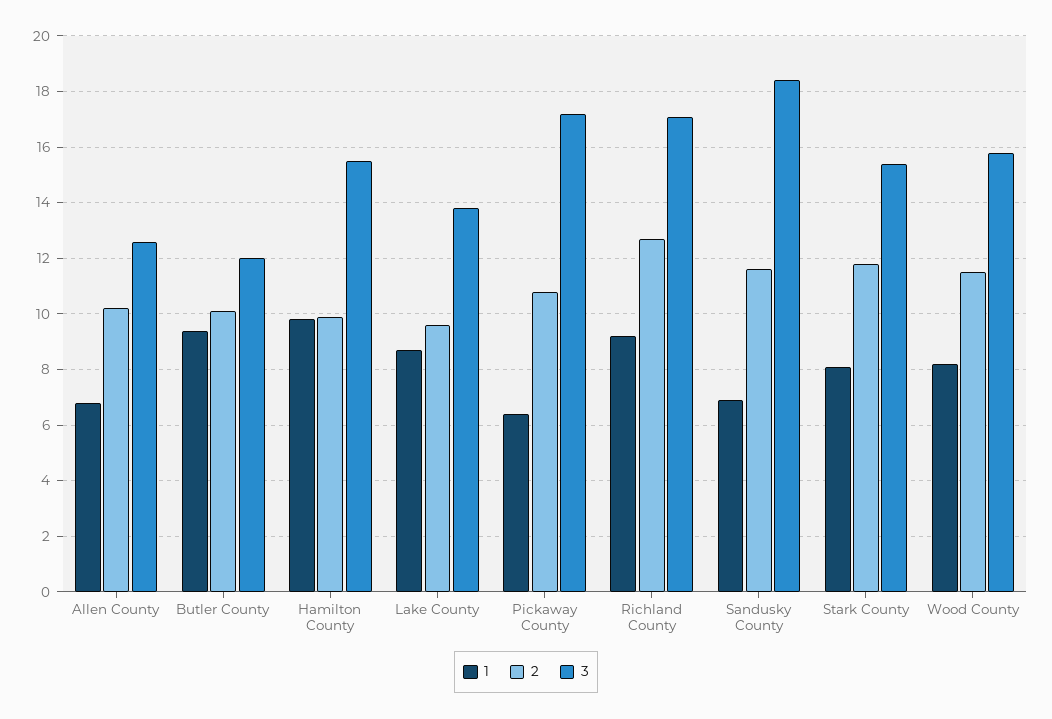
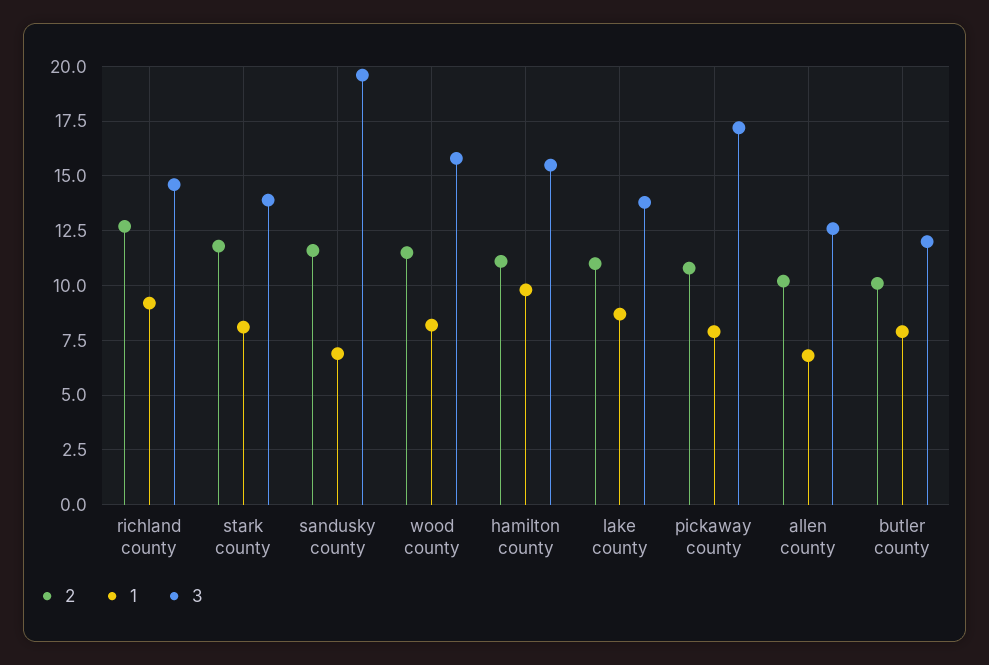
1, Butler County: 9.5 -> 8
2, Hamilton County: 10 -> 11
2, Lake County: 9.5 -> 11
1, Pickaway County: 6.5 -> 8
3, Richland County: 17 -> 14.5
3, Sandusky County: 18.5 -> 19.5
3, Stark County: 15.5 -> 14

